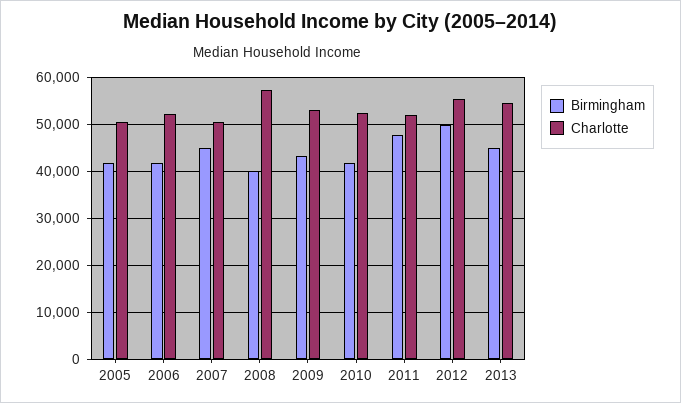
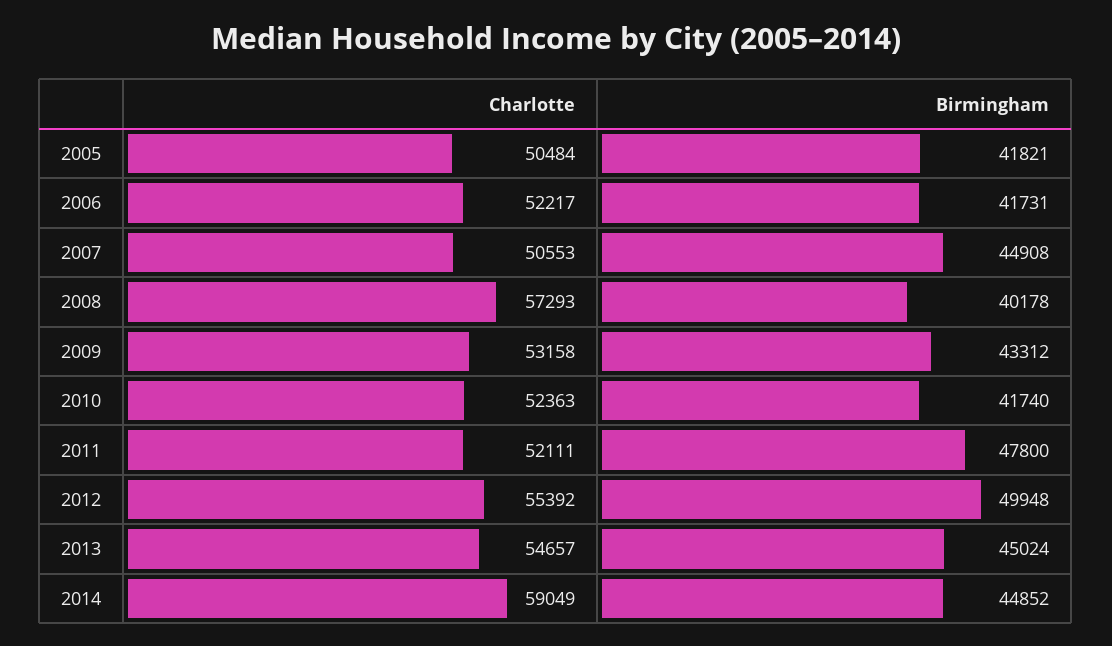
Charlotte, 2014: none -> 59049
Birmingham, 2014: none -> 44852

